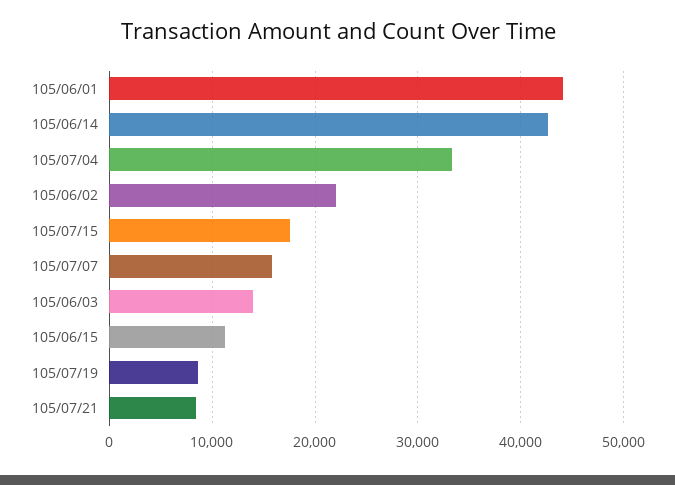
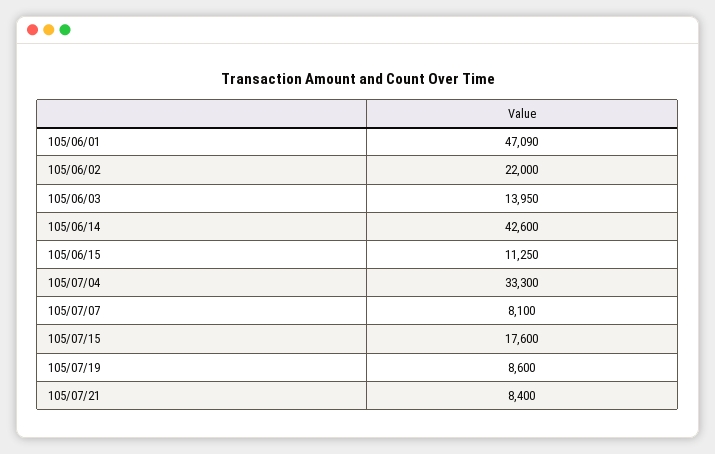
105/06/01: 44000 -> 47090
105/07/07: 16000 -> 8100

